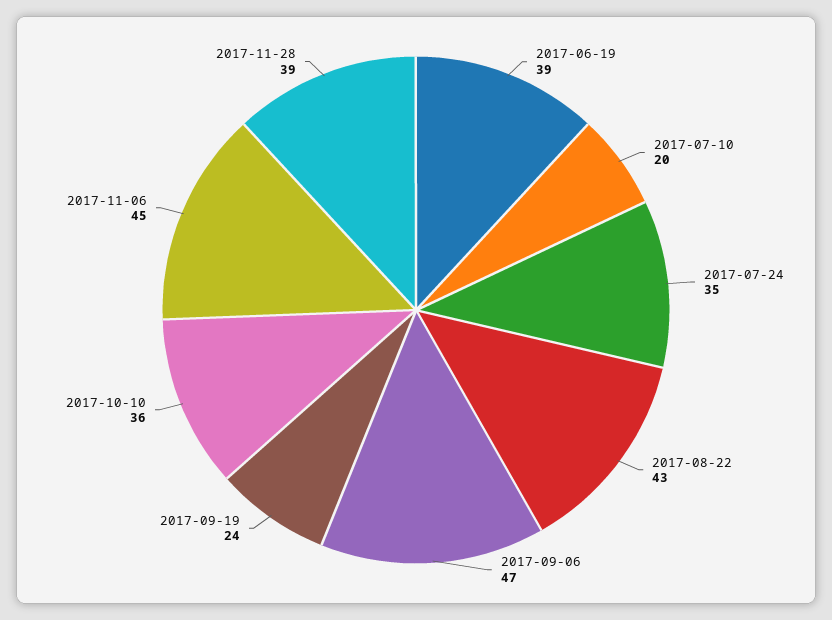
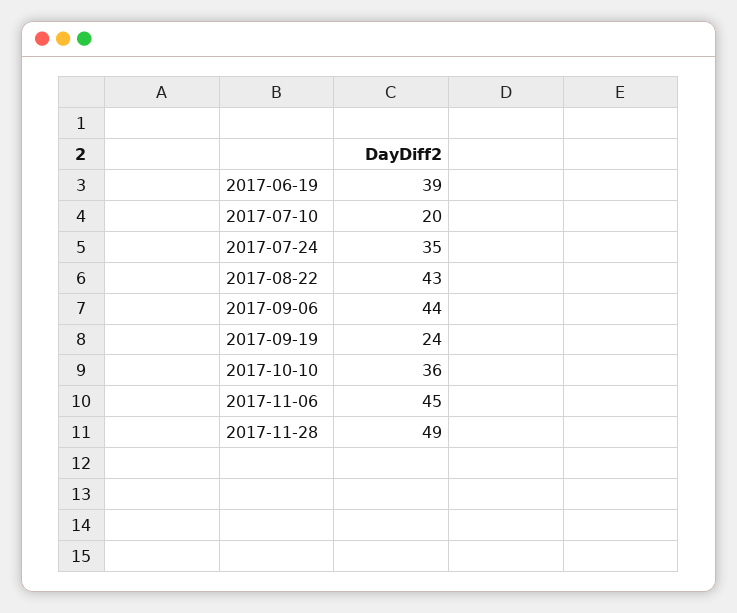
2017-09-06: 47 -> 44
2017-11-28: 39 -> 49

